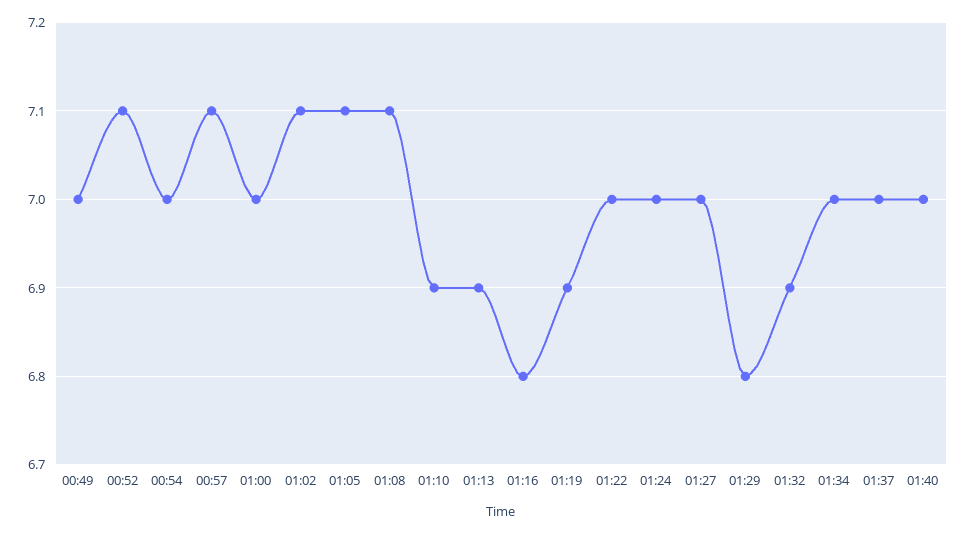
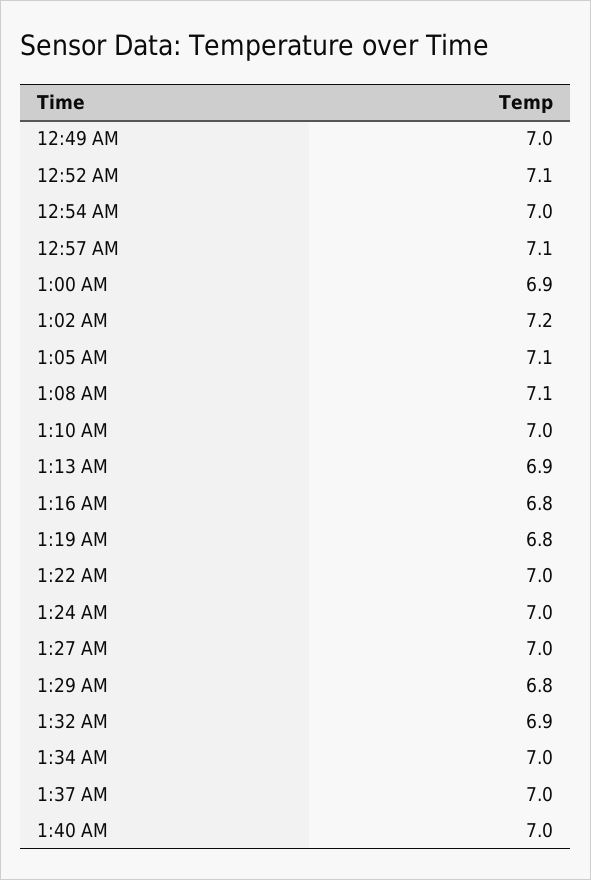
01:00: 7 -> 6.9
01:02: 7.1 -> 7.2
01:10: 6.9 -> 7
01:19: 6.9 -> 6.8

